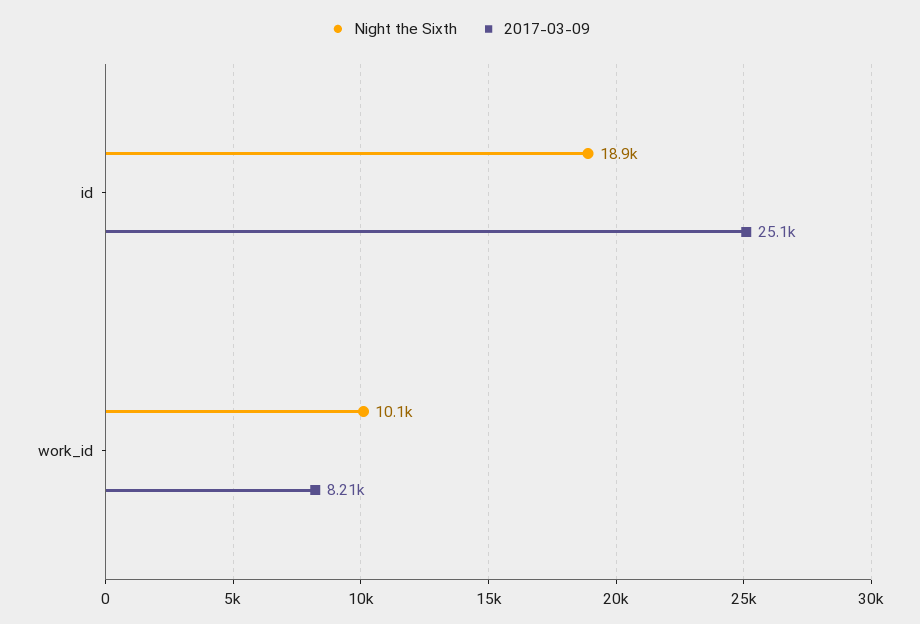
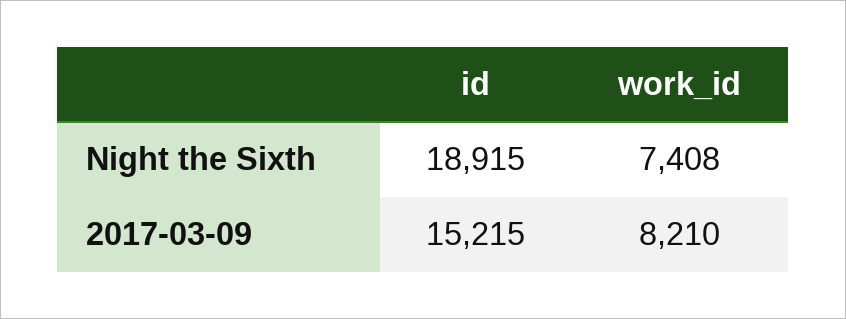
2017-03-09, id: 25100 -> 15215
Night the Sixth, work_id: 10100 -> 7408

